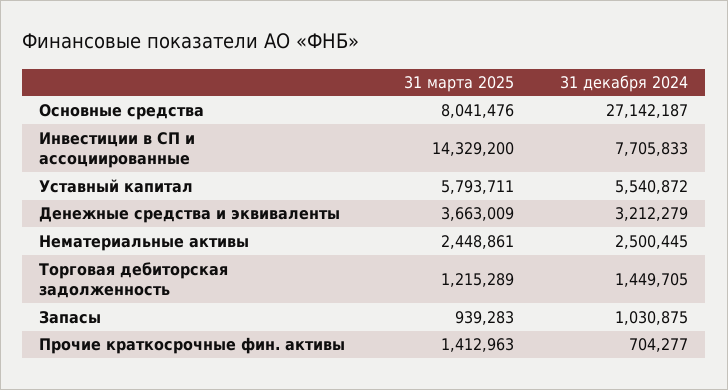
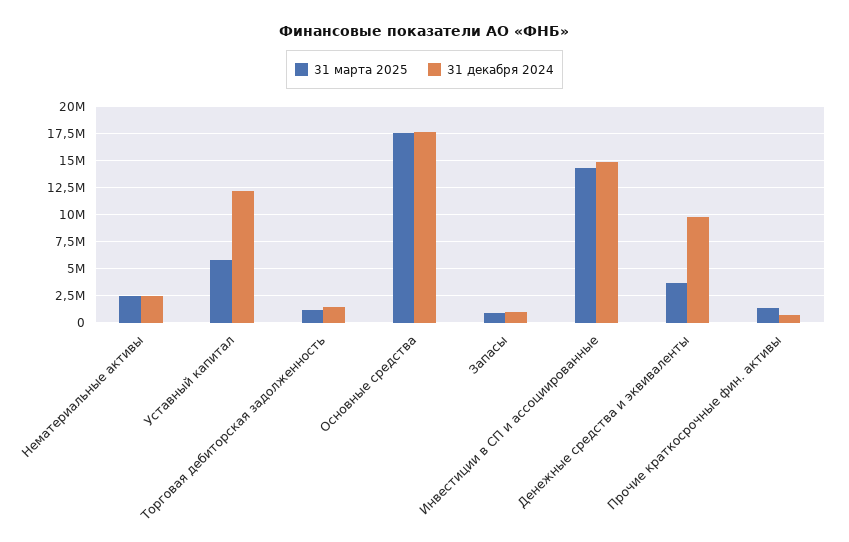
31 марта 2025, Основные средства: 8041476 -> 17500000
31 декабря 2024, Основные средства: 27142187 -> 17500000
31 декабря 2024, Инвестиции в СП и ассоциированные: 7705833 -> 15000000
31 декабря 2024, Уставный капитал: 5540872 -> 12500000
31 декабря 2024, Денежные средства и эквиваленты: 3212279 -> 10000000

